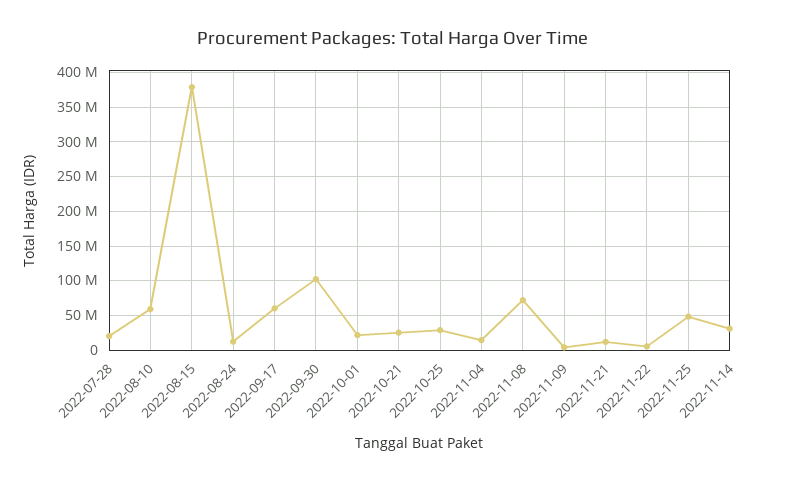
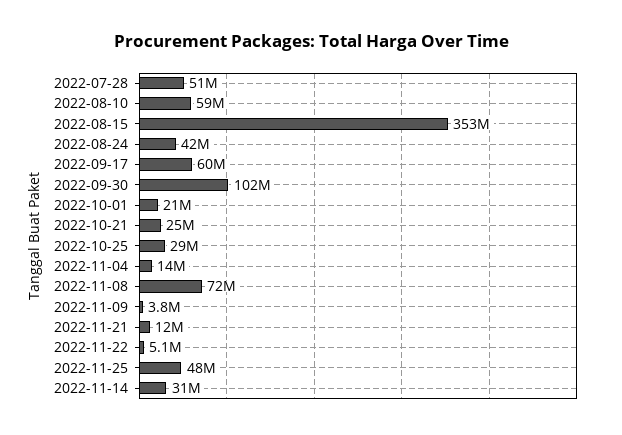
2022-07-28: 20000000 -> 51000000
2022-08-15: 380000000 -> 353000000
2022-08-24: 10000000 -> 42000000

